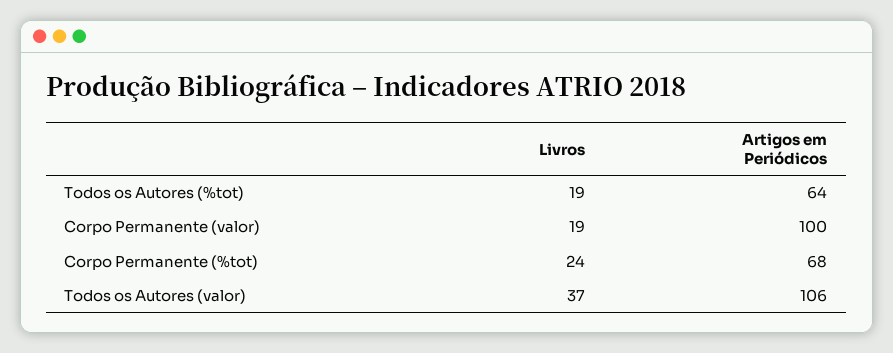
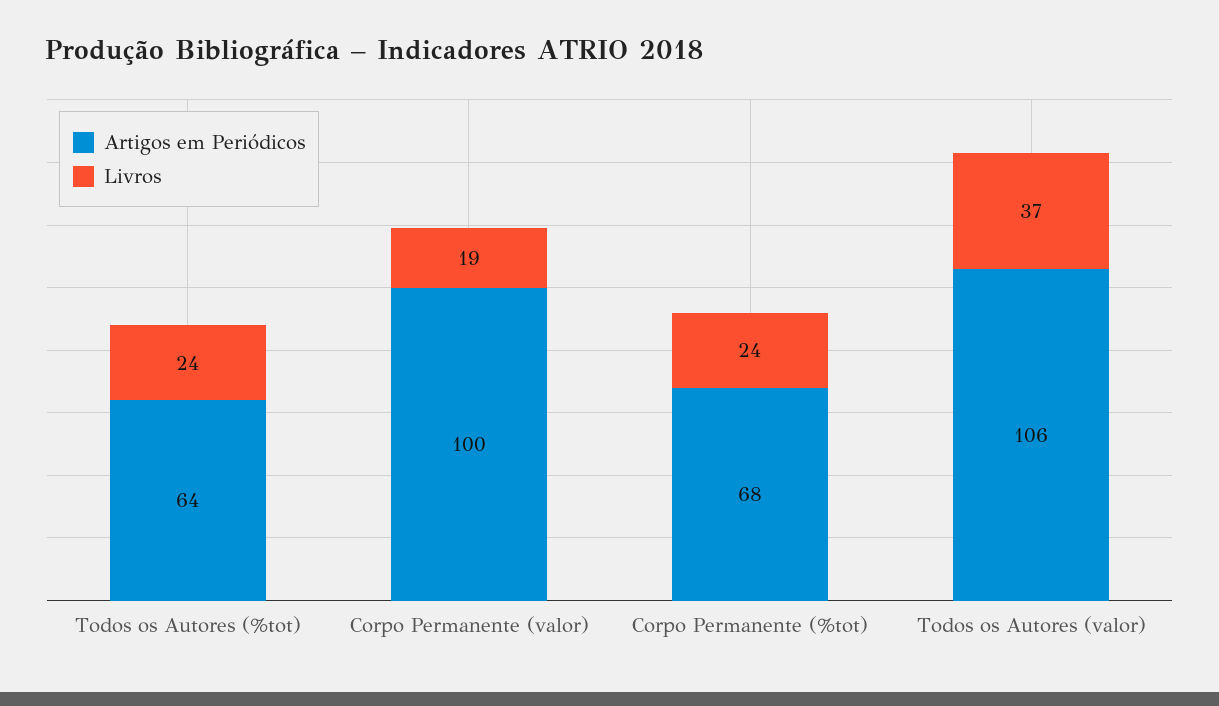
Livros, Todos os Autores (%tot): 19 -> 24

